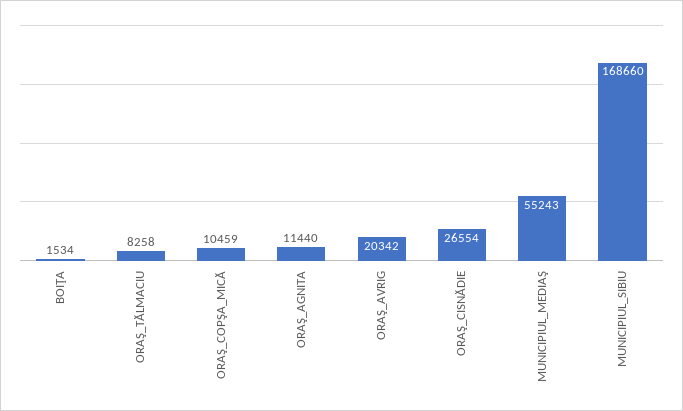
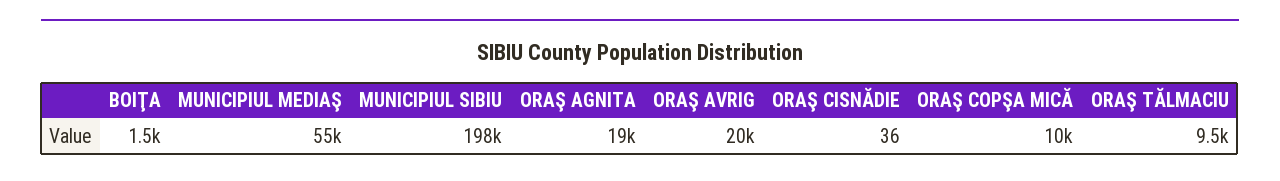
ORAŞ_TĂLMACIU: 8258 -> 9500
ORAŞ_AGNITA: 11440 -> 19000
ORAŞ_CISNĂDIE: 26554 -> 36
MUNICIPIUL_SIBIU: 168660 -> 198000

